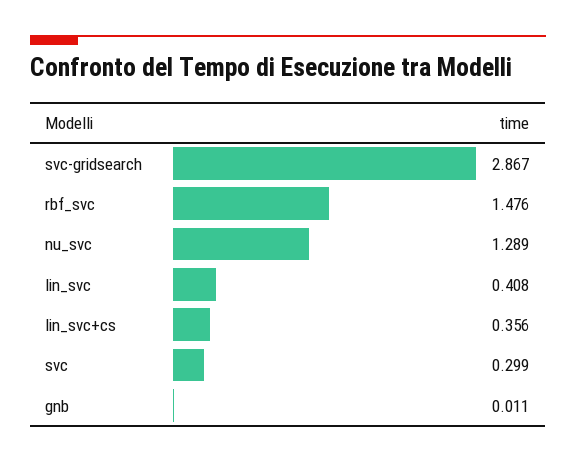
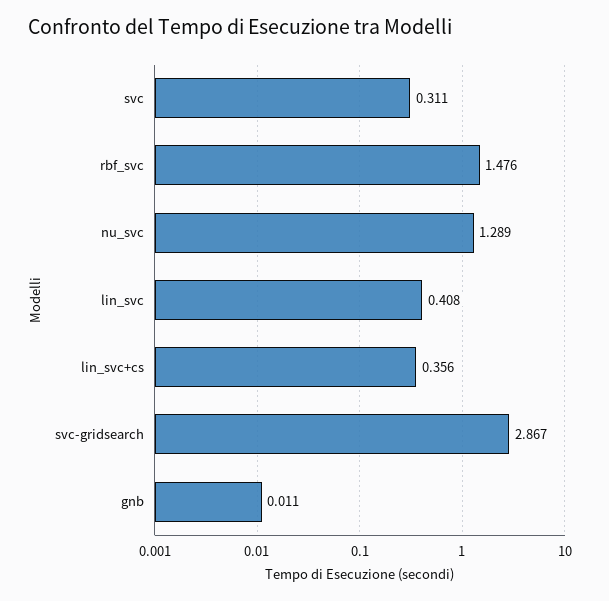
svc: 0.299 -> 0.311

